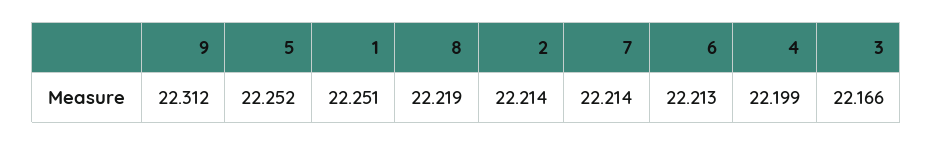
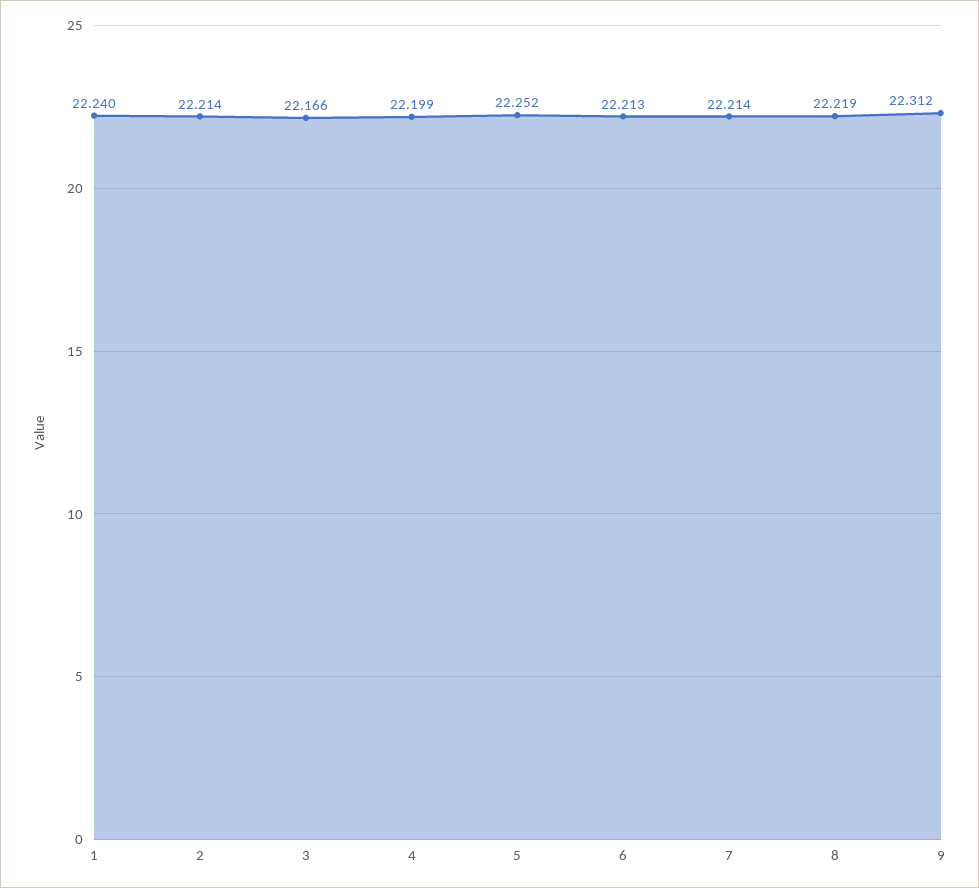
1: 22.251 -> 22.24

